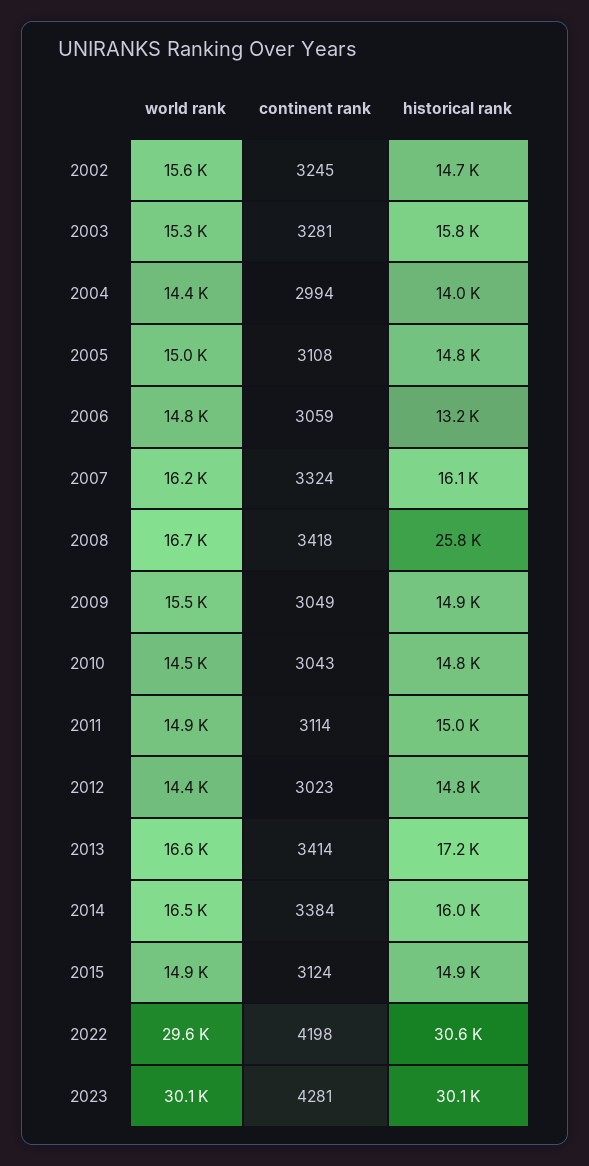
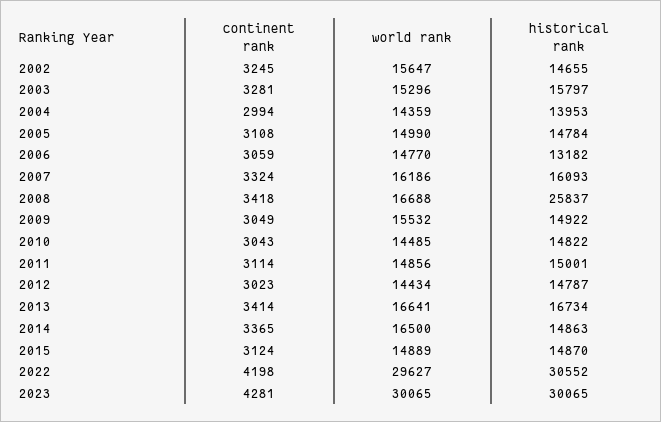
historical rank, 2013: 17200 -> 16734
continent rank, 2014: 3384 -> 3365
historical rank, 2014: 16000 -> 14863

